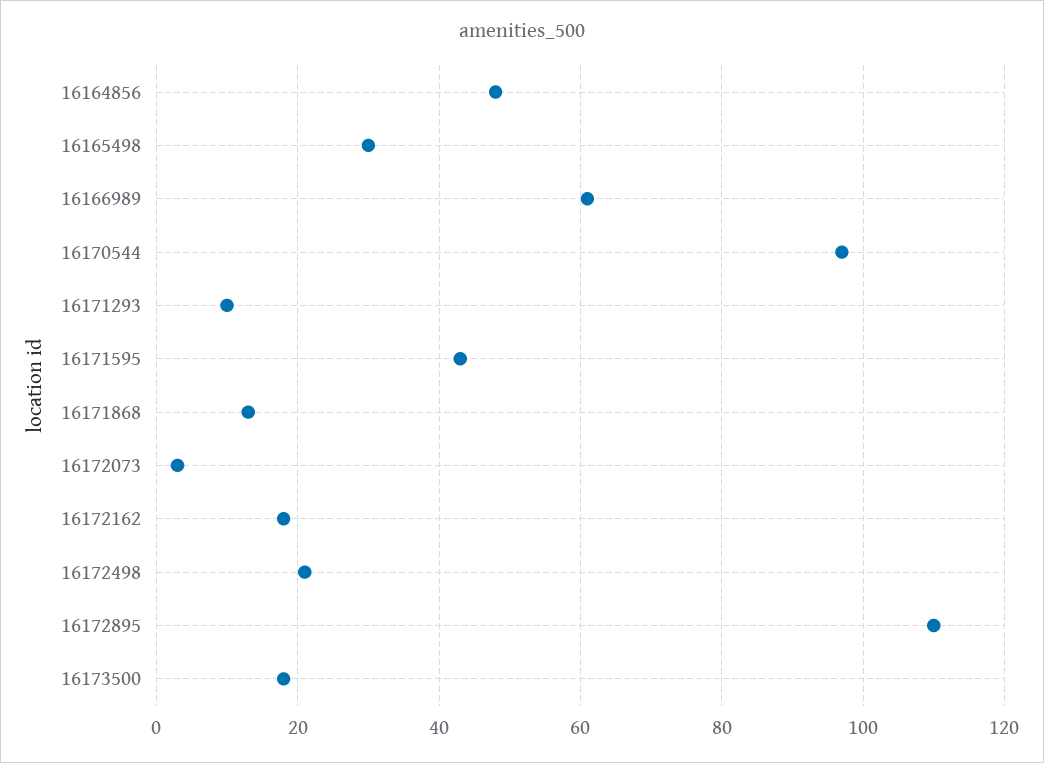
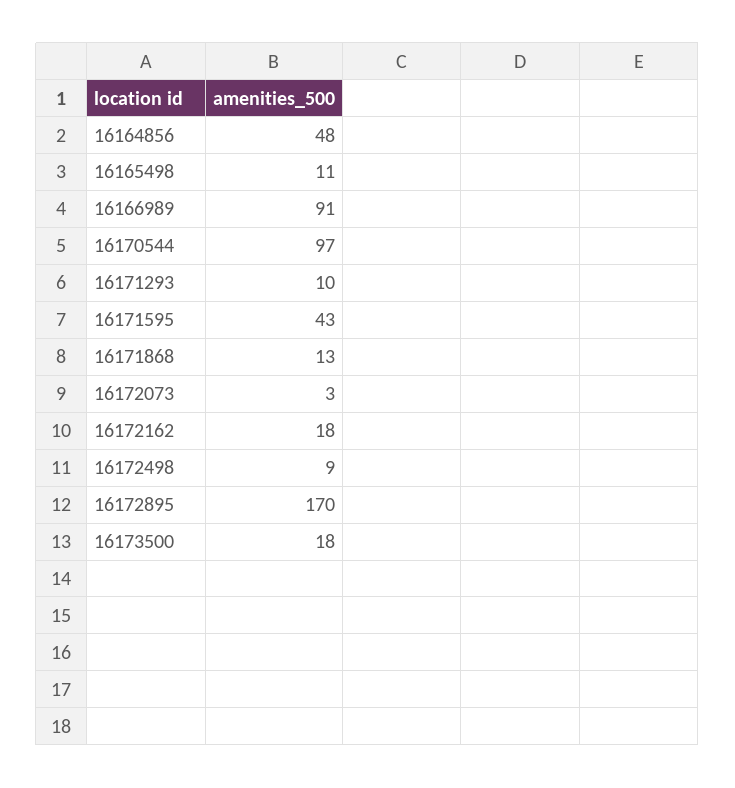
16165498: 30 -> 11
16166989: 60 -> 91
16172498: 20 -> 9
16172895: 110 -> 170

